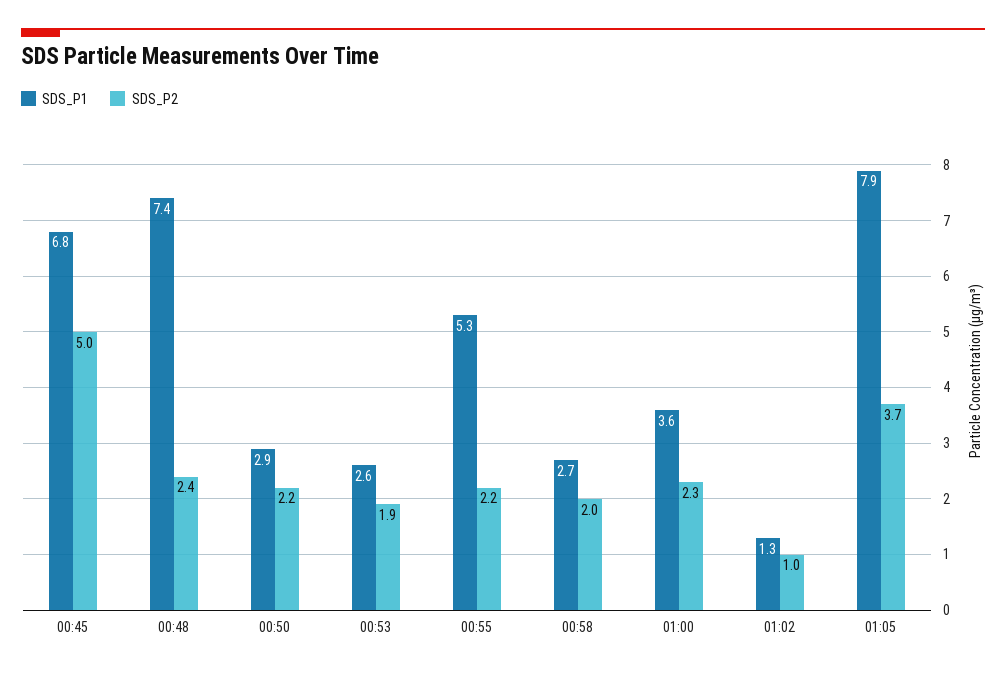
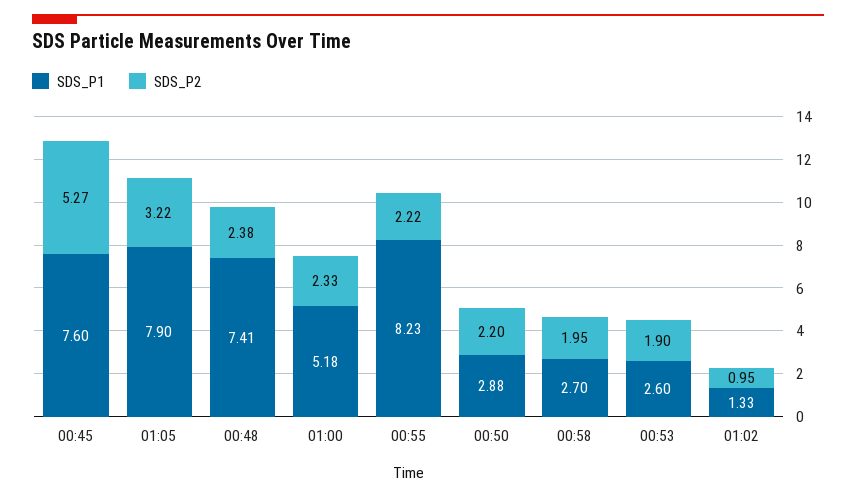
SDS_P1, 00:45: 6.8 -> 7.6
SDS_P2, 00:45: 5 -> 5.27
SDS_P1, 00:55: 5.3 -> 8.23
SDS_P1, 01:00: 3.6 -> 5.18
SDS_P2, 01:05: 3.7 -> 3.22

